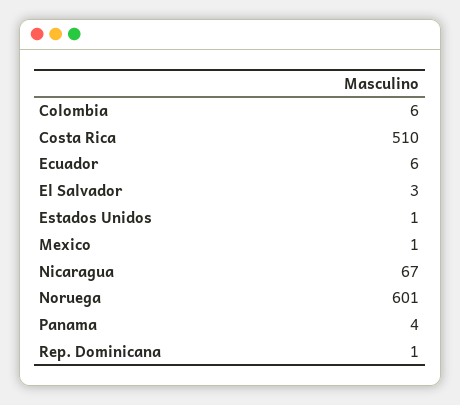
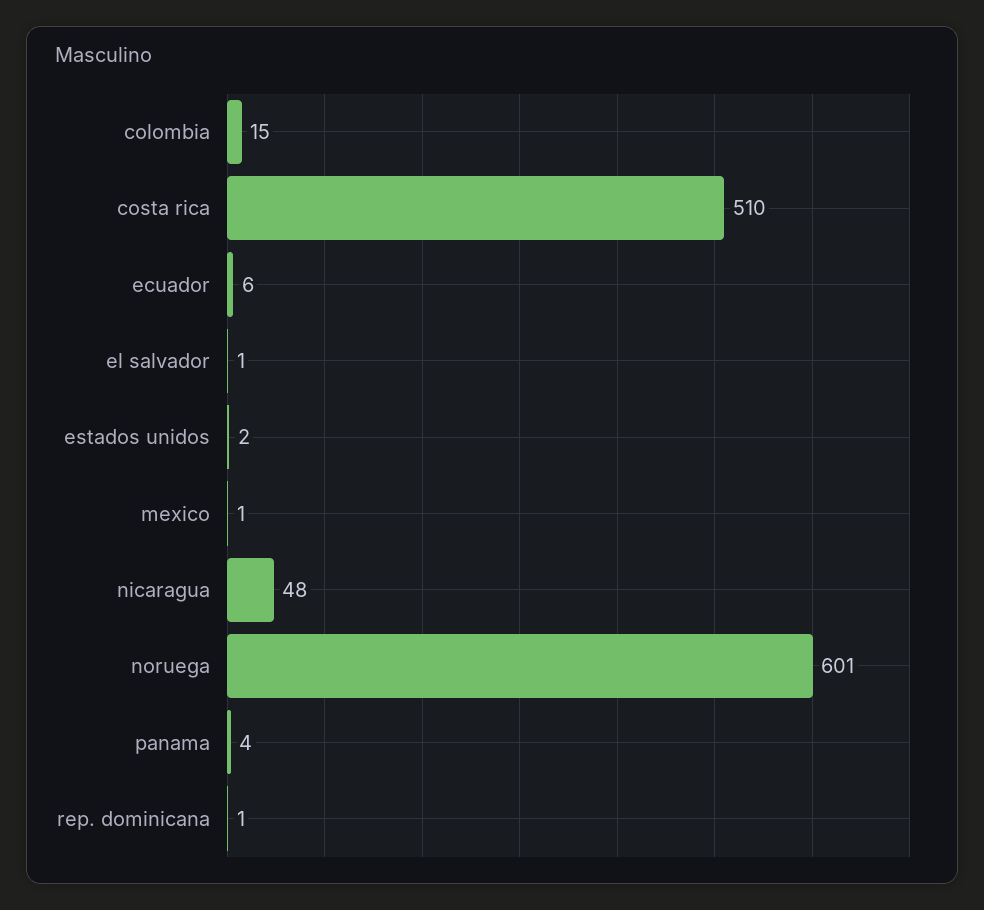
Colombia: 6 -> 15
El Salvador: 3 -> 1
Estados Unidos: 1 -> 2
Nicaragua: 67 -> 48

